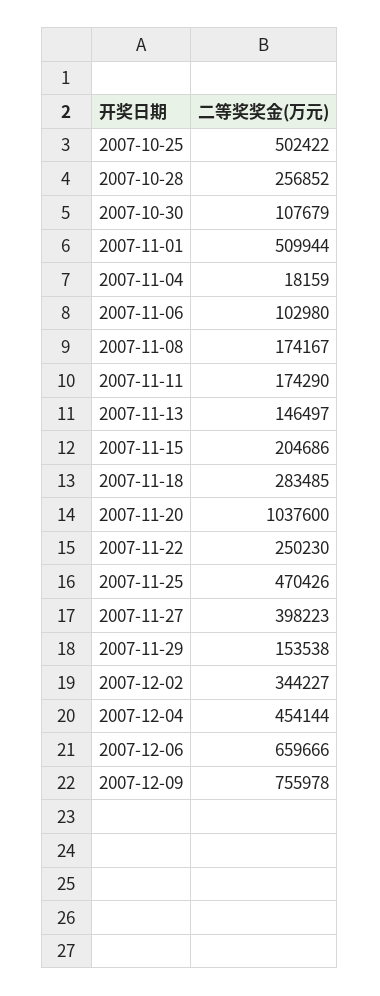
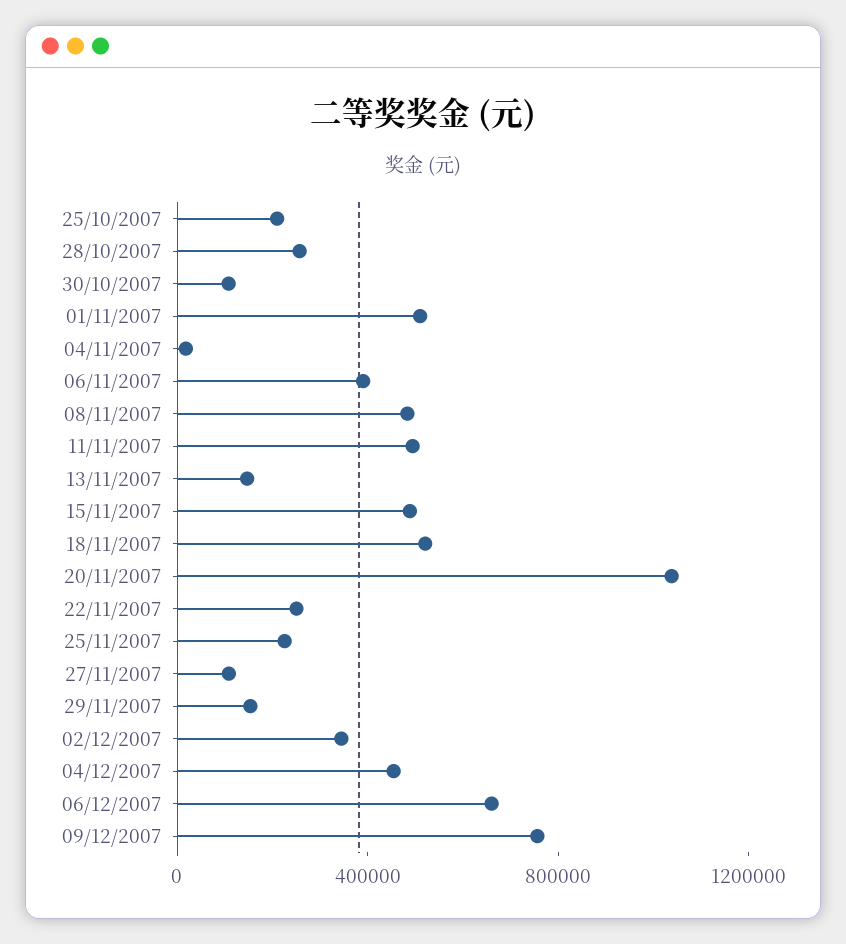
2007-10-25: 502422 -> 200000
2007-11-06: 102980 -> 400000
2007-11-08: 174167 -> 500000
2007-11-11: 174290 -> 500000
2007-11-15: 204686 -> 500000
2007-11-18: 283485 -> 500000
2007-11-25: 470426 -> 200000
2007-11-27: 398223 -> 100000

